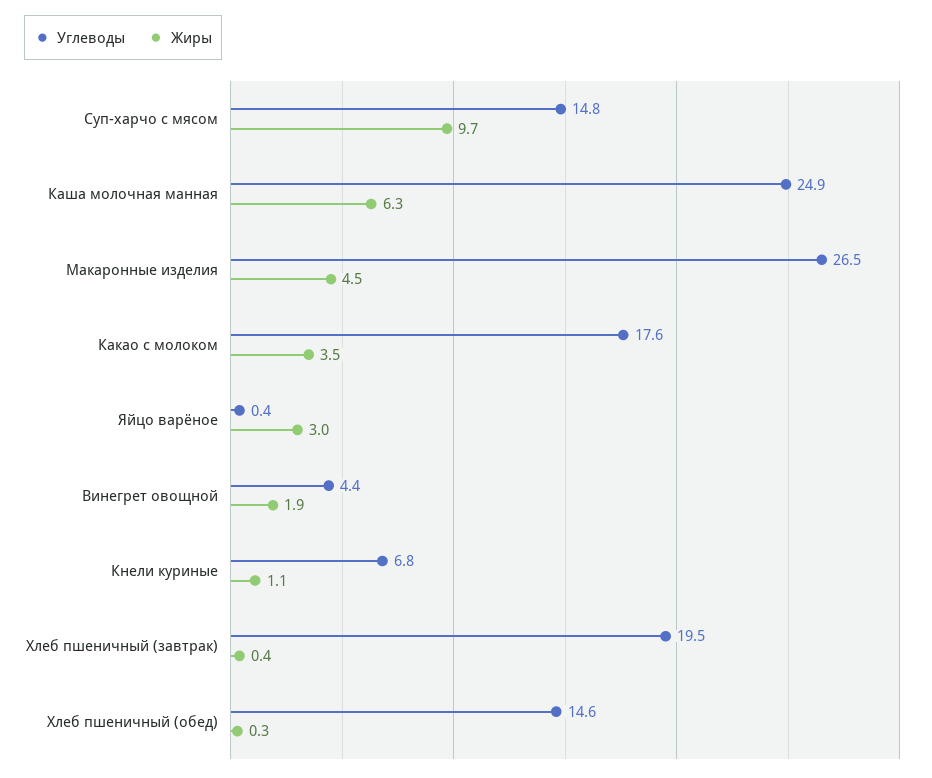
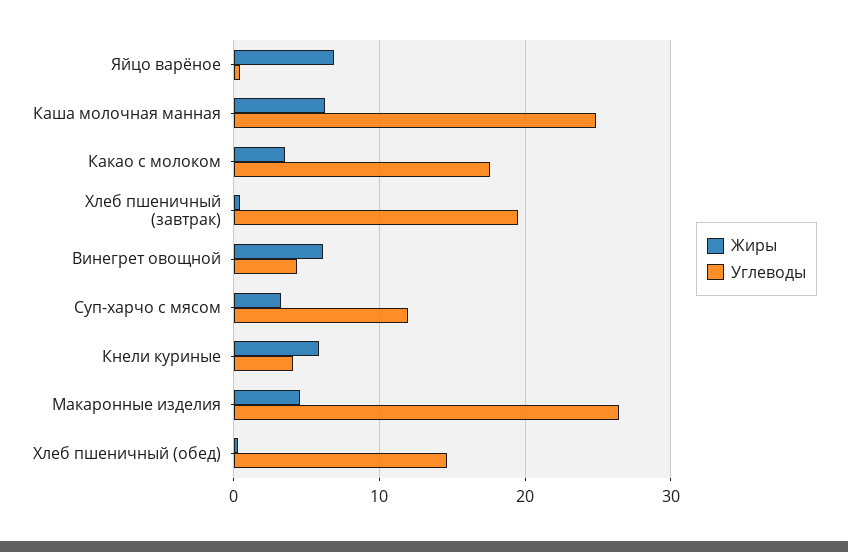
Углеводы, Суп-харчо с мясом: 14.8 -> 12
Жиры, Суп-харчо с мясом: 9.7 -> 3
Жиры, Яйцо варёное: 3 -> 7
Жиры, Винегрет овощной: 1.9 -> 6
Углеводы, Кнели куриные: 6.8 -> 4
Жиры, Кнели куриные: 1.1 -> 6

